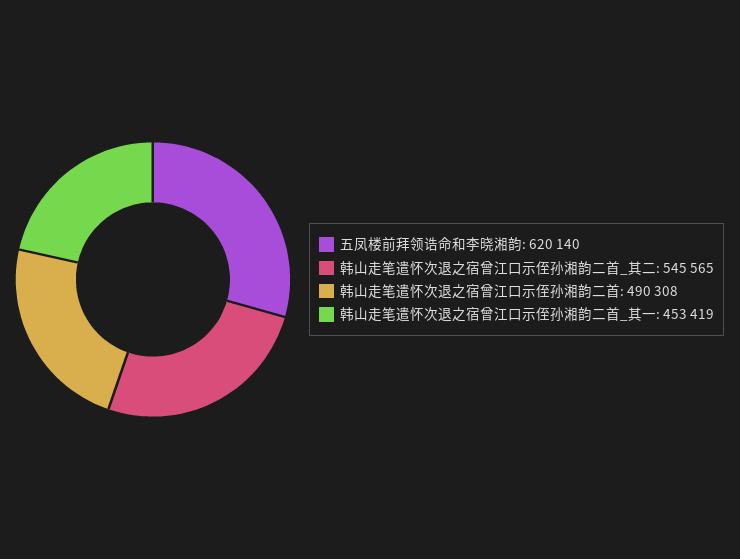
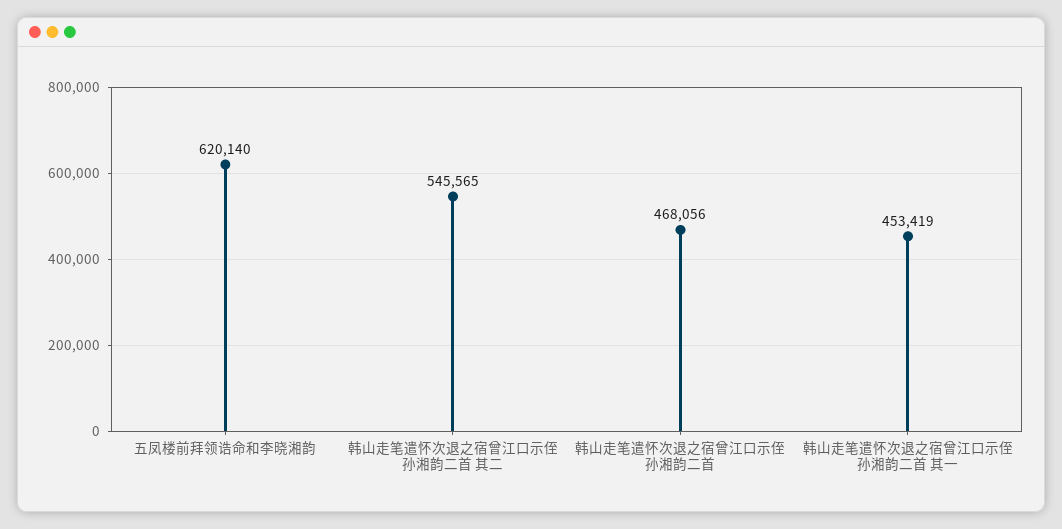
韩山走笔遣怀次退之宿曾江口示侄孙湘韵二首: 490308 -> 468056

